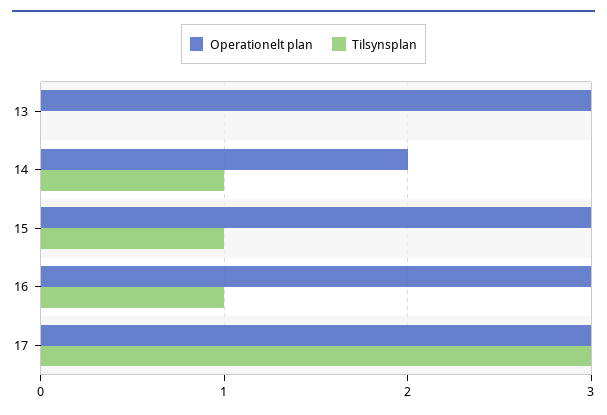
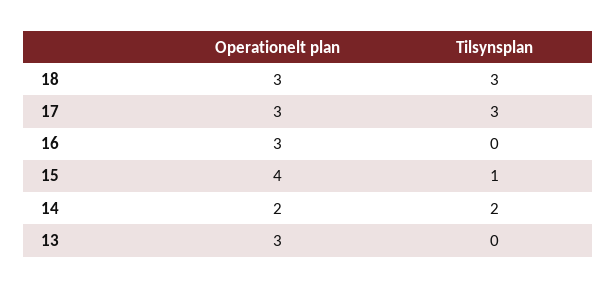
Tilsynsplan, 14: 1 -> 2
Operationelt plan, 15: 3 -> 4
Tilsynsplan, 16: 1 -> 0
Operationelt plan, 18: none -> 3
Tilsynsplan, 18: none -> 3

